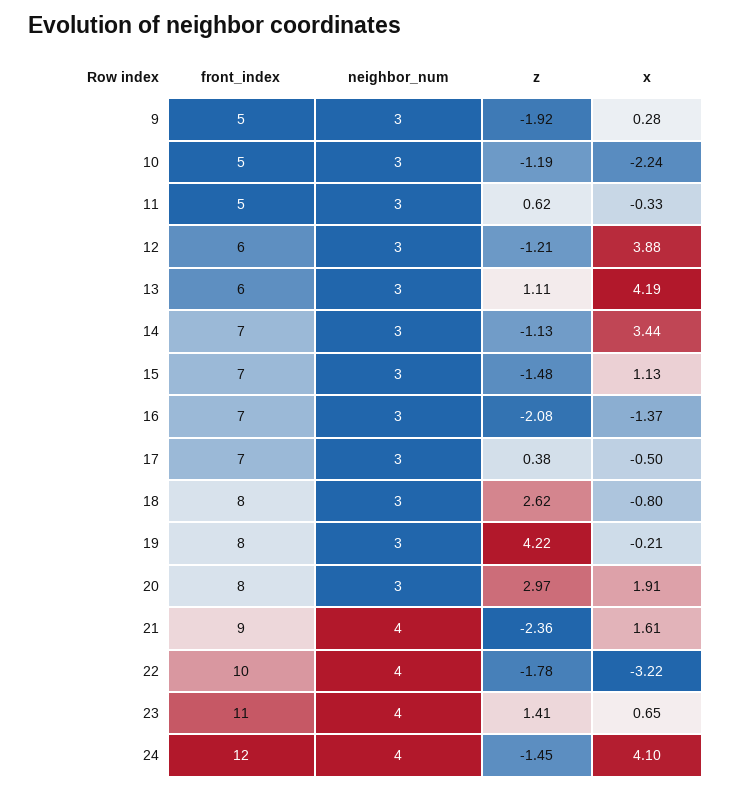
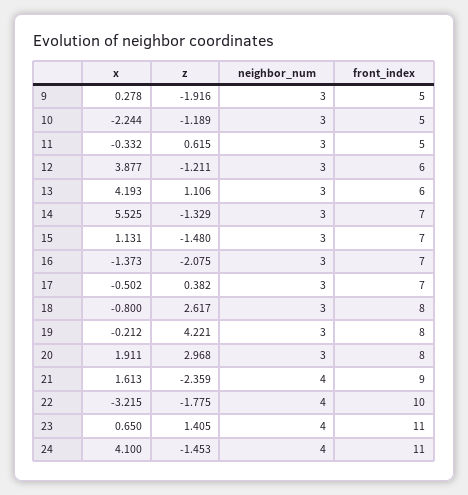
z, 14: -1.13 -> -1.329
x, 14: 3.44 -> 5.525
front_index, 24: 12 -> 11

